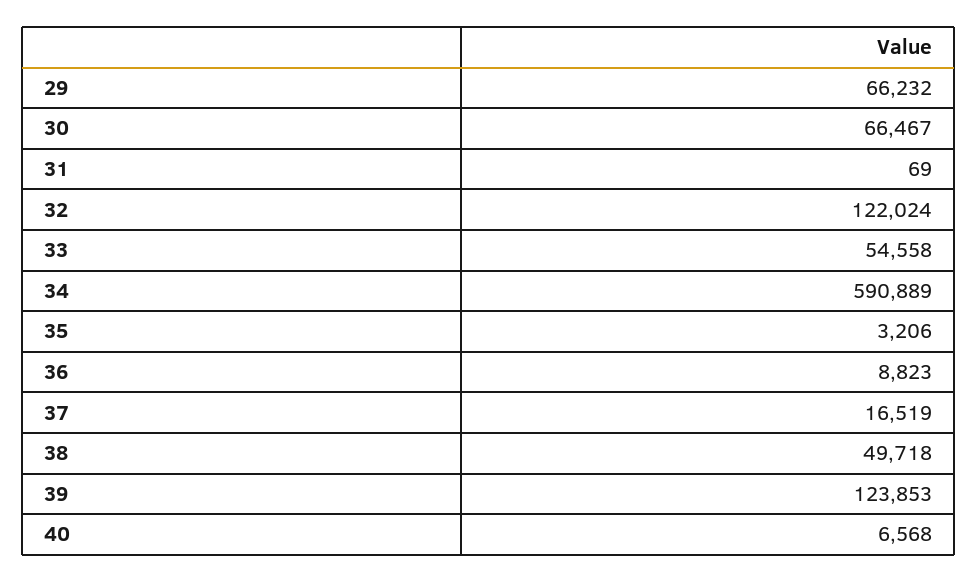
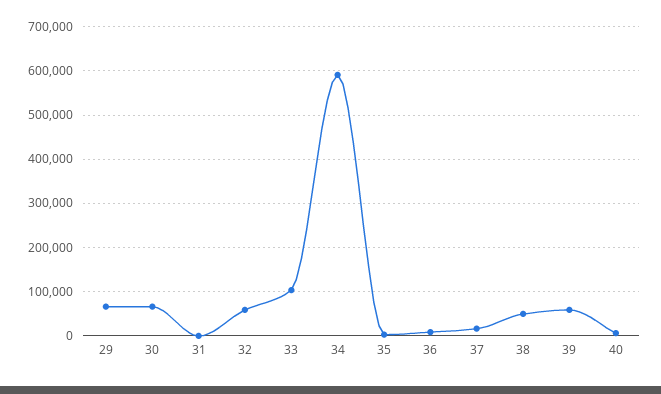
32: 122024 -> 60000
33: 54558 -> 100000
39: 123853 -> 60000

